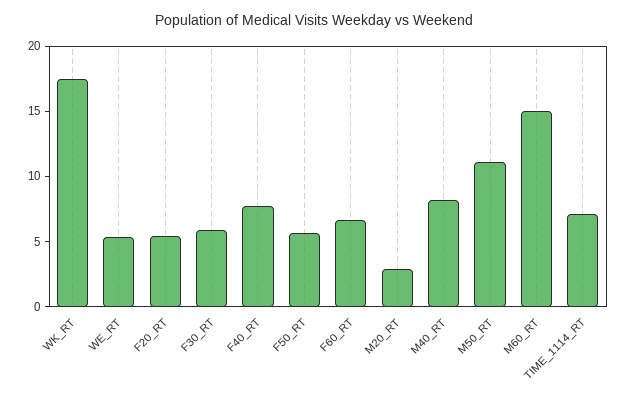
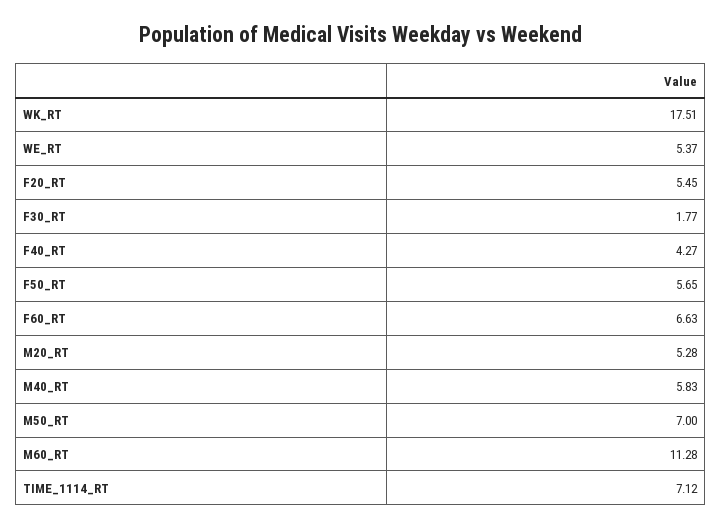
F30_RT: 6 -> 1.77
F40_RT: 8 -> 4.27
M20_RT: 3 -> 5.28
M40_RT: 8 -> 5.83
M50_RT: 11 -> 7
M60_RT: 15 -> 11.28

